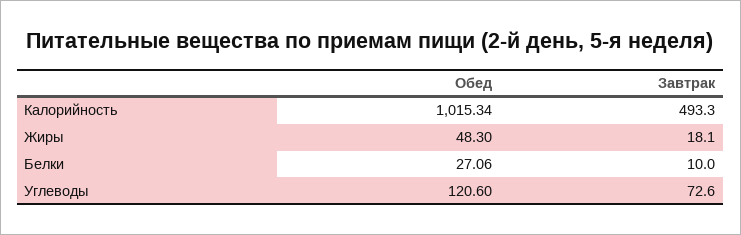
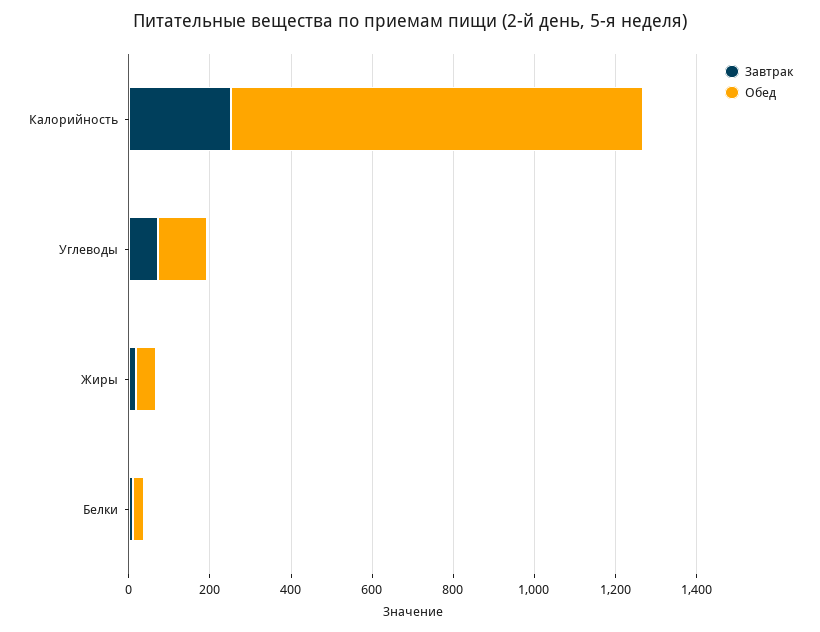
Завтрак, Калорийность: 493.3 -> 250

